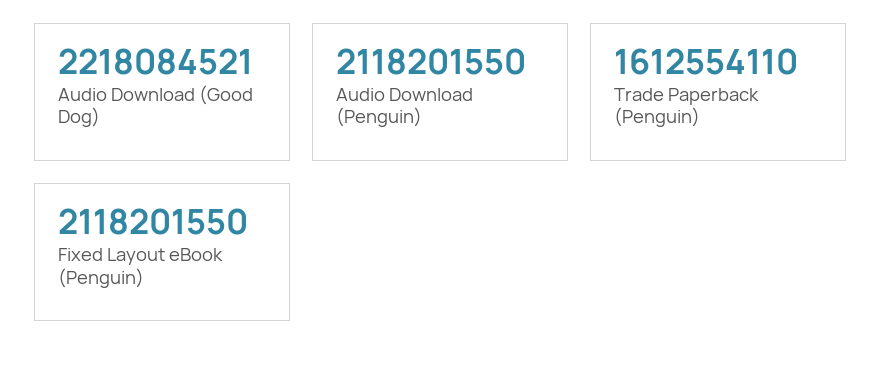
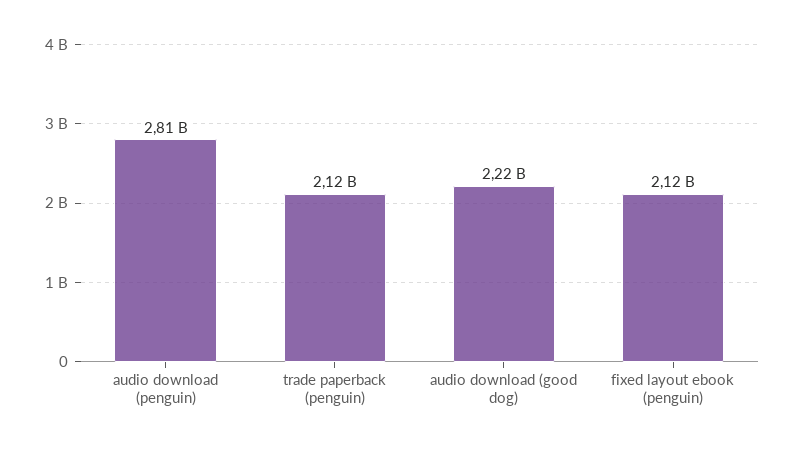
Audio Download (Penguin): 2118201550 -> 2810000000
Trade Paperback (Penguin): 1612554110 -> 2120000000

